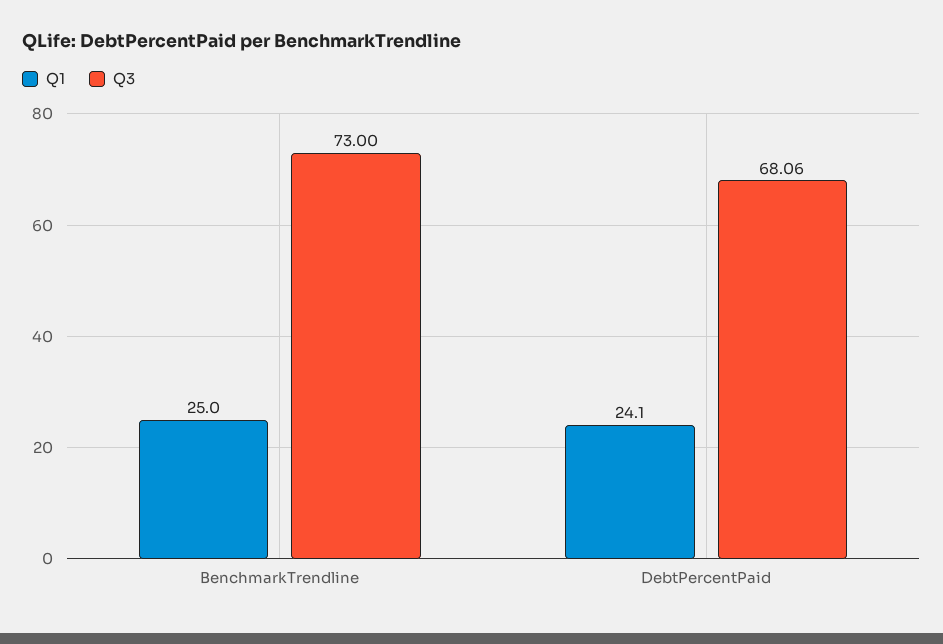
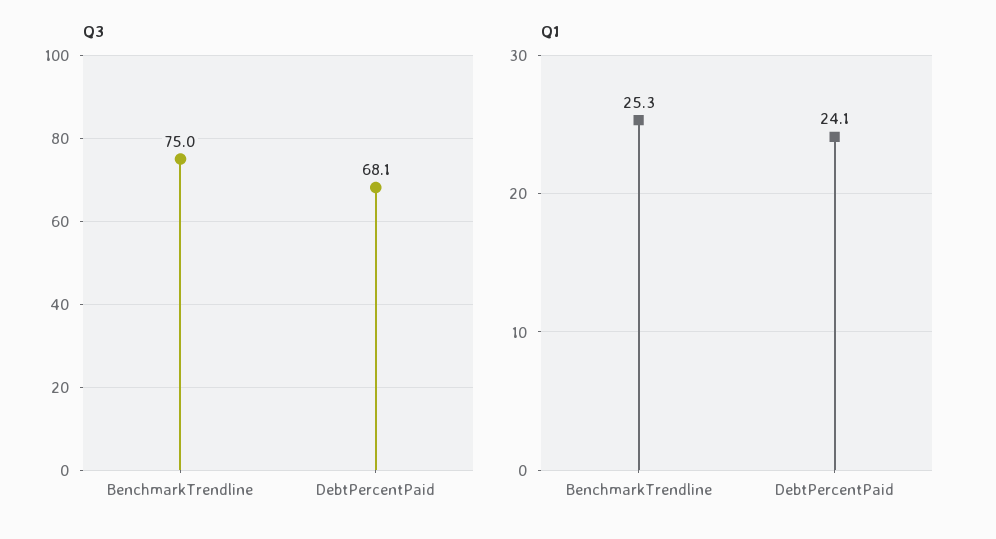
Q1, BenchmarkTrendline: 25 -> 25.3
Q3, BenchmarkTrendline: 73 -> 75

